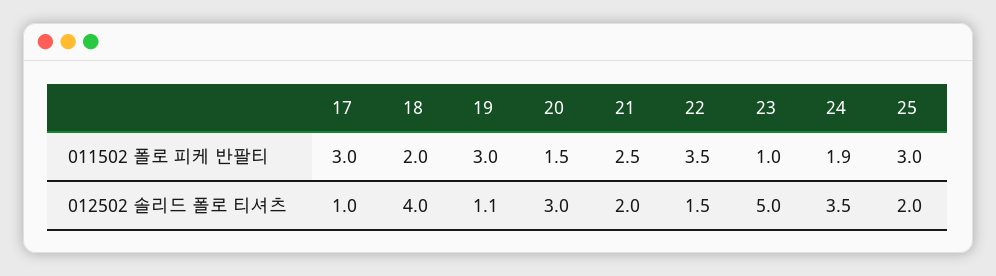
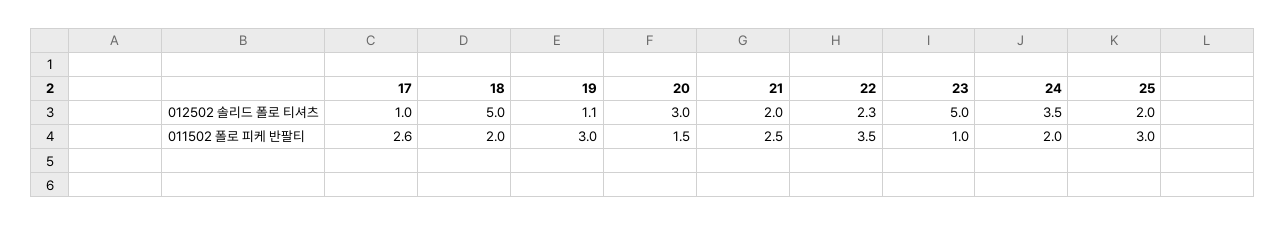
17, 011502 폴로 피케 반팔티: 3 -> 2.6
24, 011502 폴로 피케 반팔티: 1.9 -> 2
18, 012502 솔리드 폴로 티셔츠: 4 -> 5
22, 012502 솔리드 폴로 티셔츠: 1.5 -> 2.3

